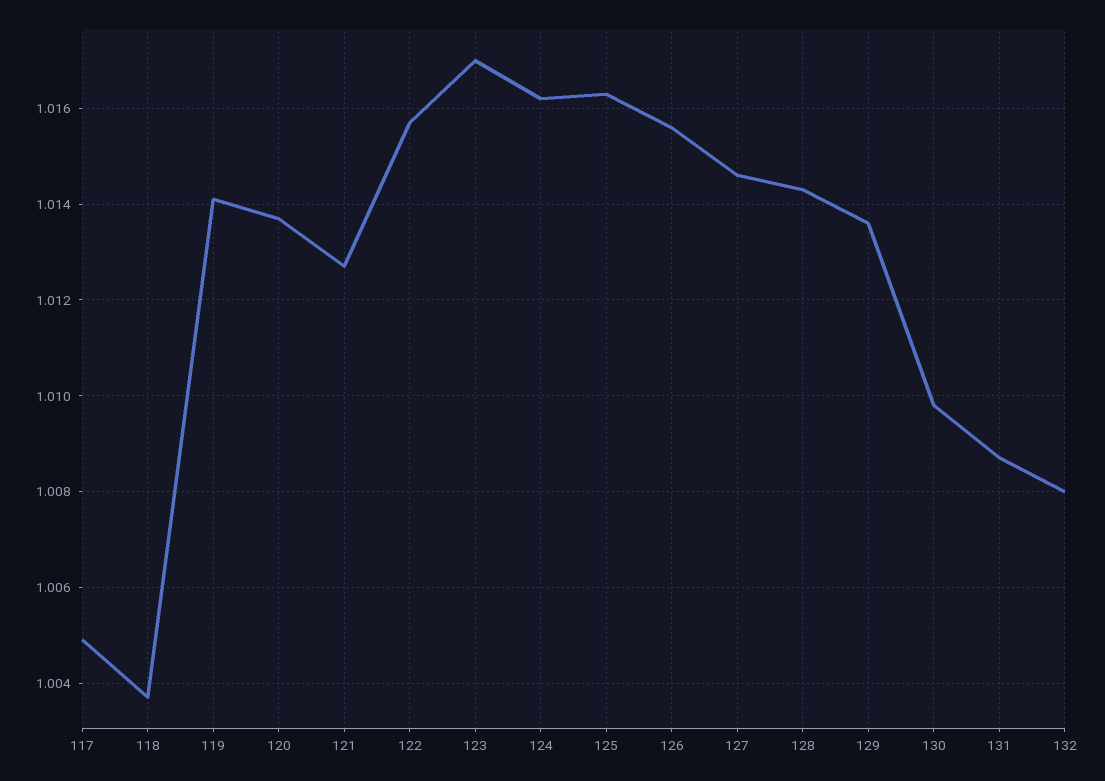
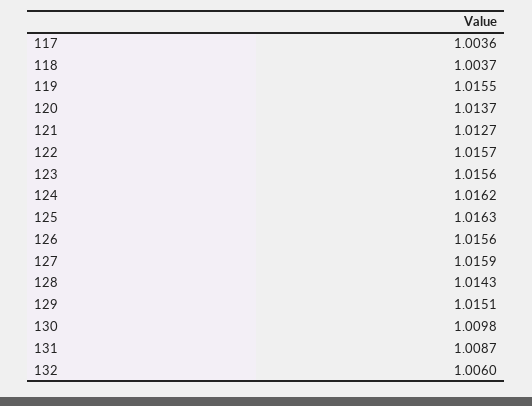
117: 1.005 -> 1.0036
119: 1.014 -> 1.0155
123: 1.017 -> 1.0156
127: 1.0145 -> 1.0159
129: 1.0135 -> 1.0151
132: 1.008 -> 1.006

